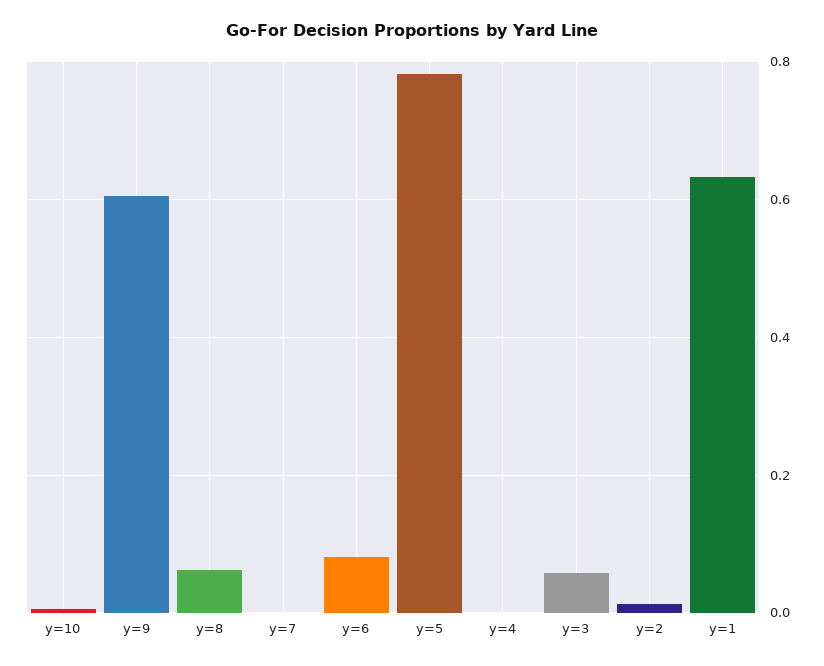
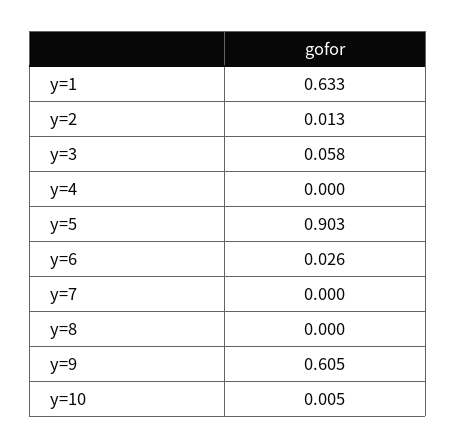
y=8: 0.06 -> 0
y=6: 0.08 -> 0.026
y=5: 0.78 -> 0.903

